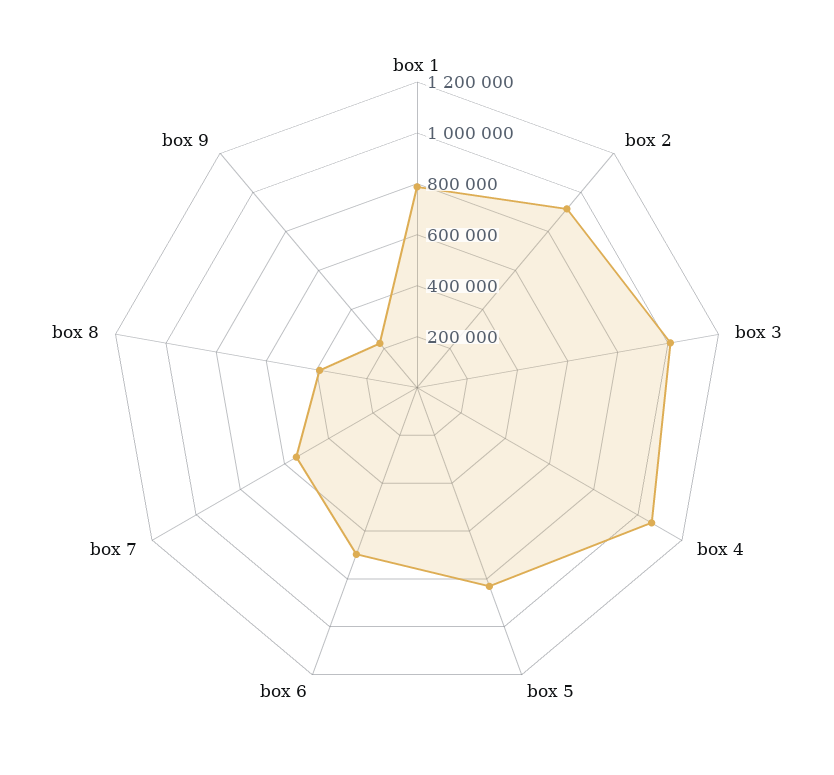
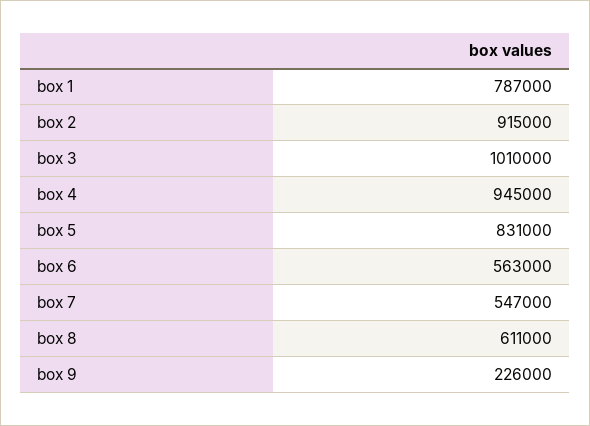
box 4: 1050000 -> 945000
box 6: 700000 -> 563000
box 8: 400000 -> 611000

